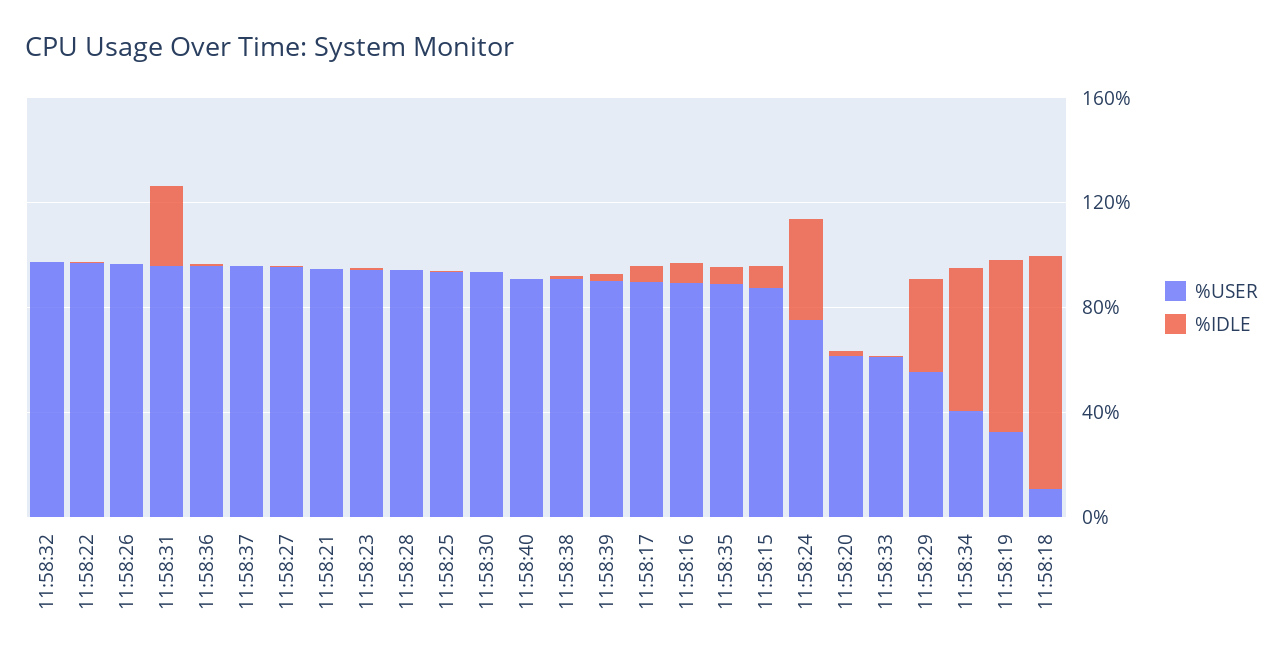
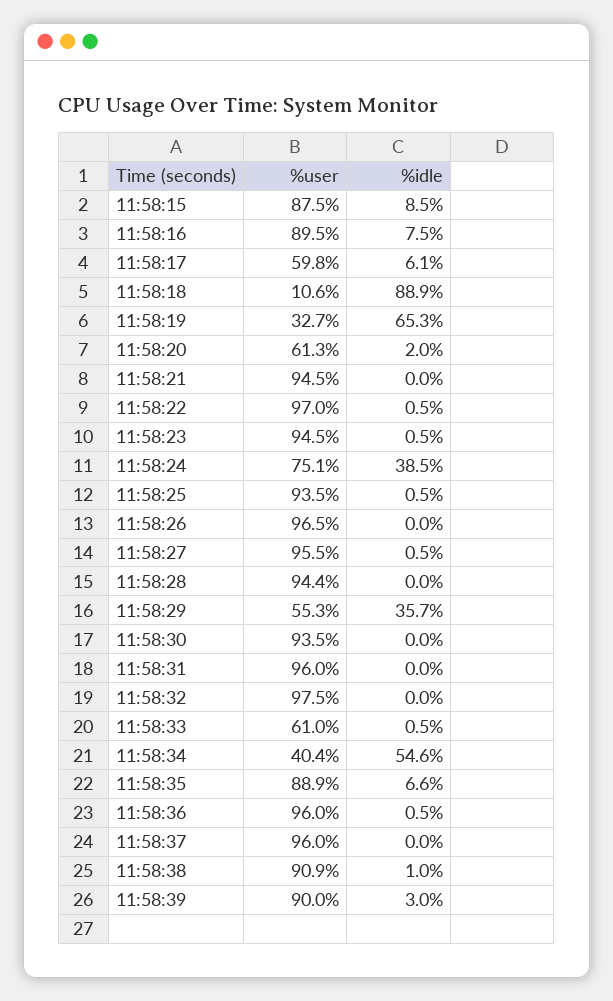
%IDLE, 11:58:31: 30 -> 0
%USER, 11:58:40: 90 -> none
%IDLE, 11:58:40: 0 -> none
%USER, 11:58:17: 90 -> 59.8

